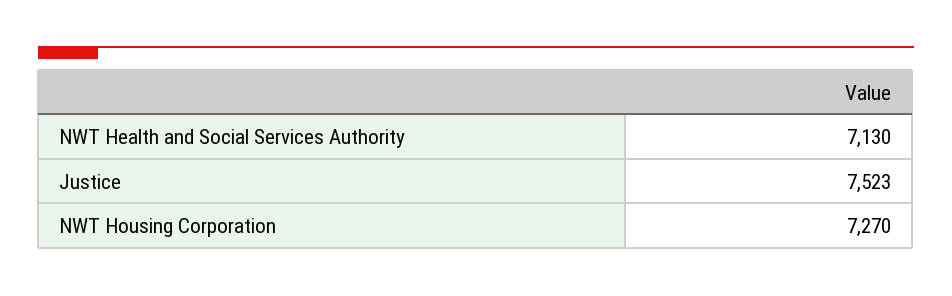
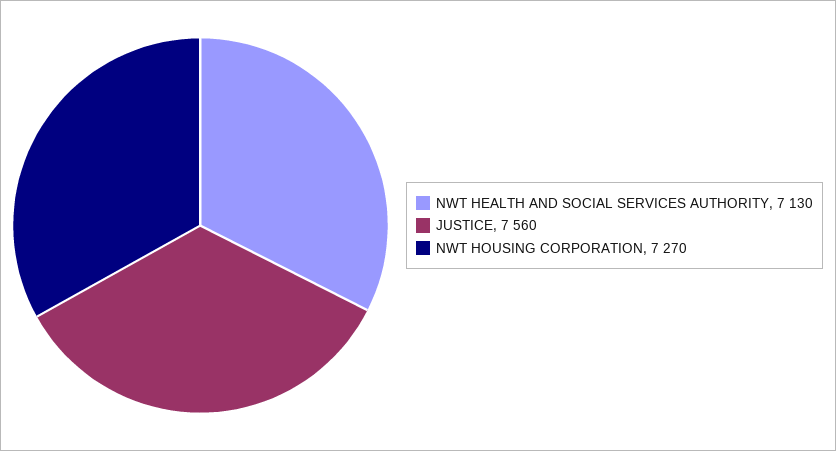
Justice: 7523 -> 7560

